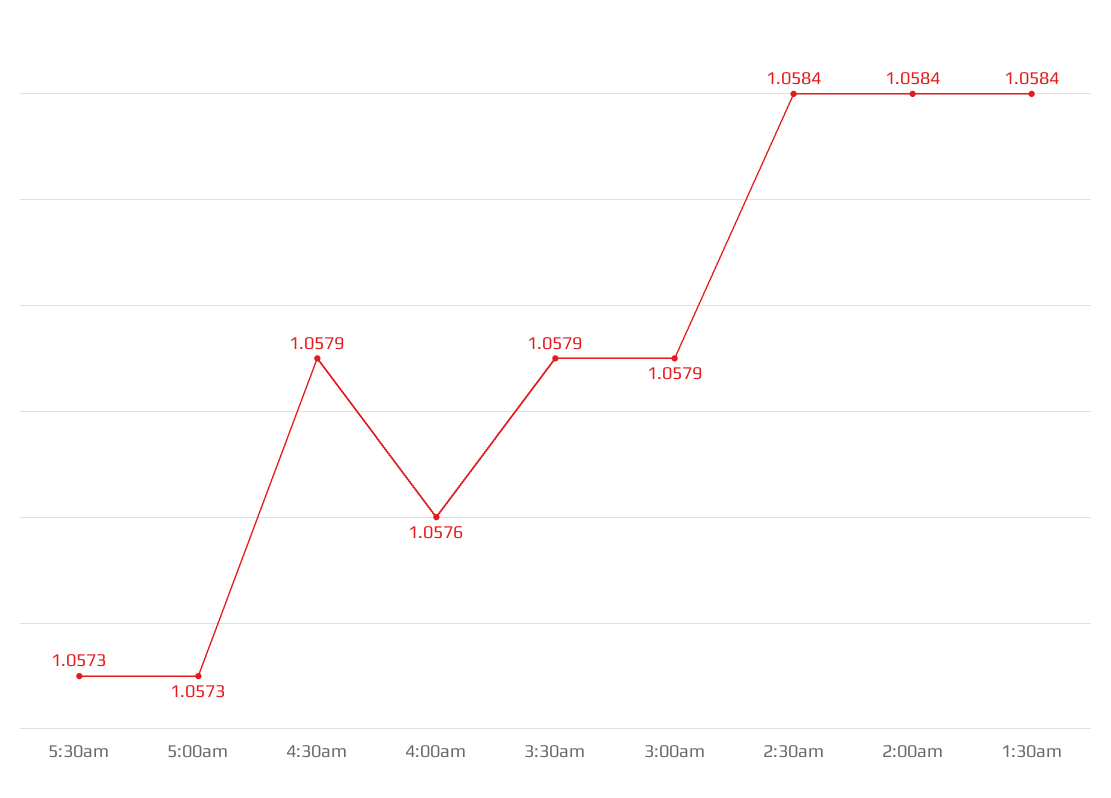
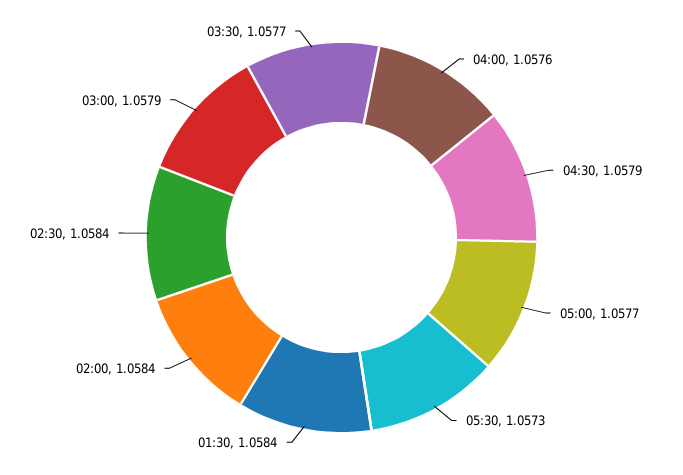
5:00am: 1.0573 -> 1.0577
3:30am: 1.0579 -> 1.0577

